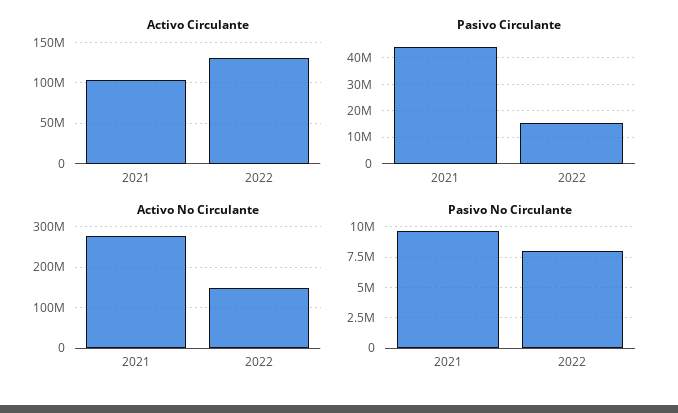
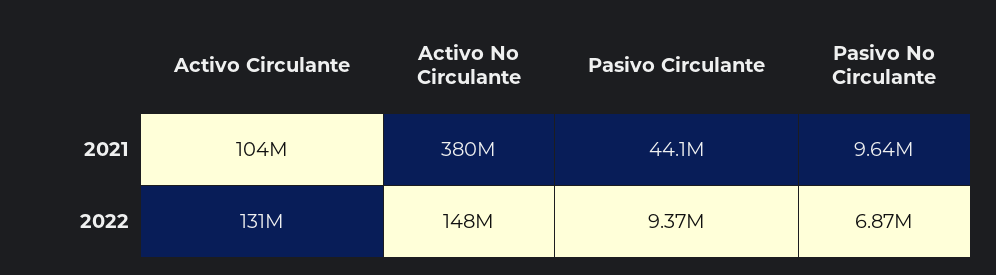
Pasivo Circulante, 2022: 15000000 -> 9370000
Activo No Circulante, 2021: 280000000 -> 380000000
Pasivo No Circulante, 2022: 8000000 -> 6870000

